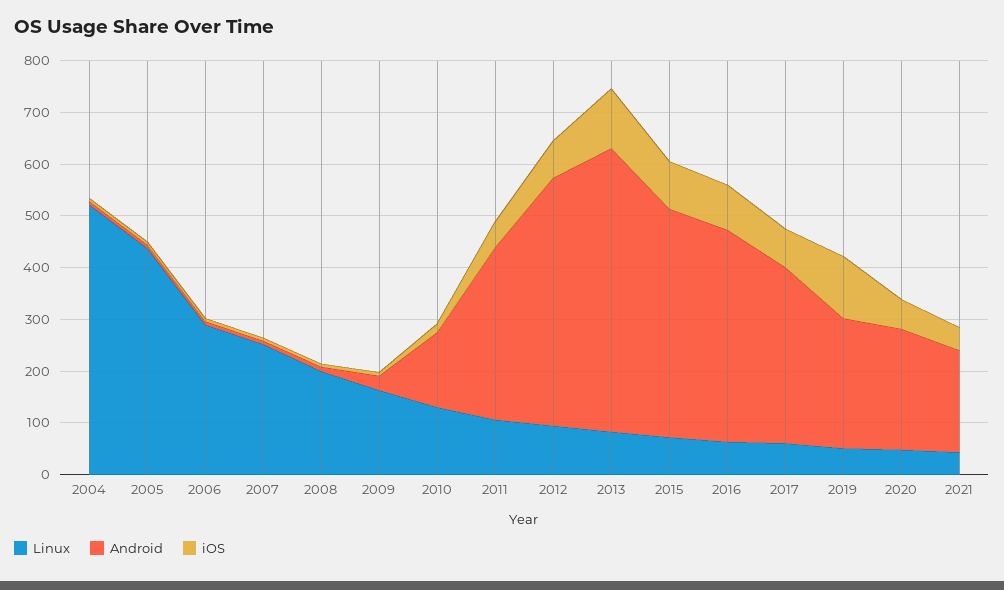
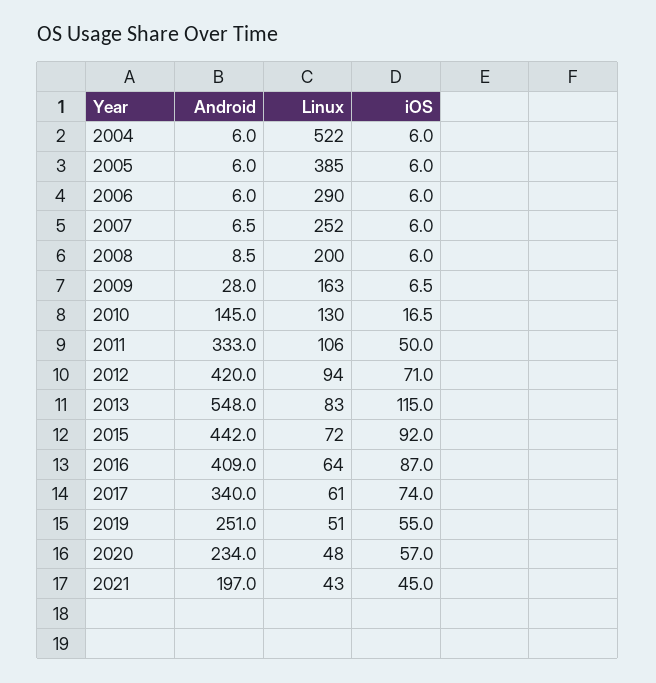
Linux, 2005: 440 -> 385
Android, 2012: 480 -> 420
iOS, 2019: 120 -> 55

